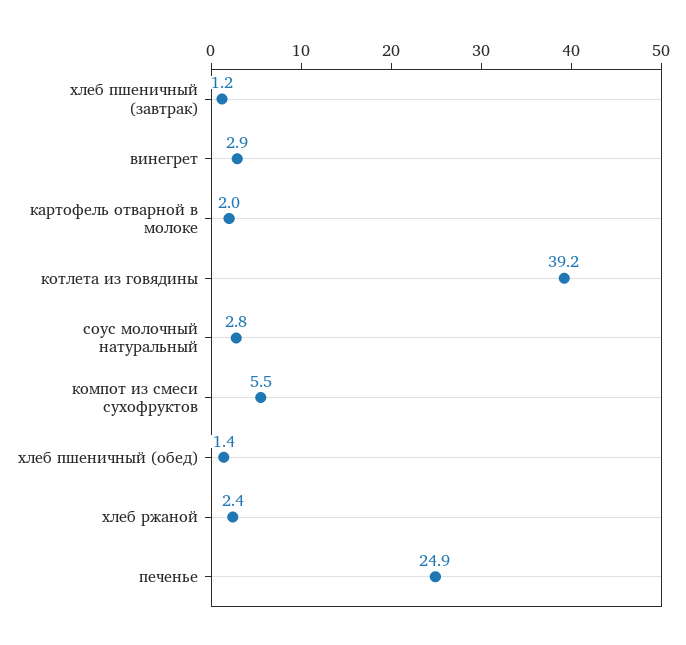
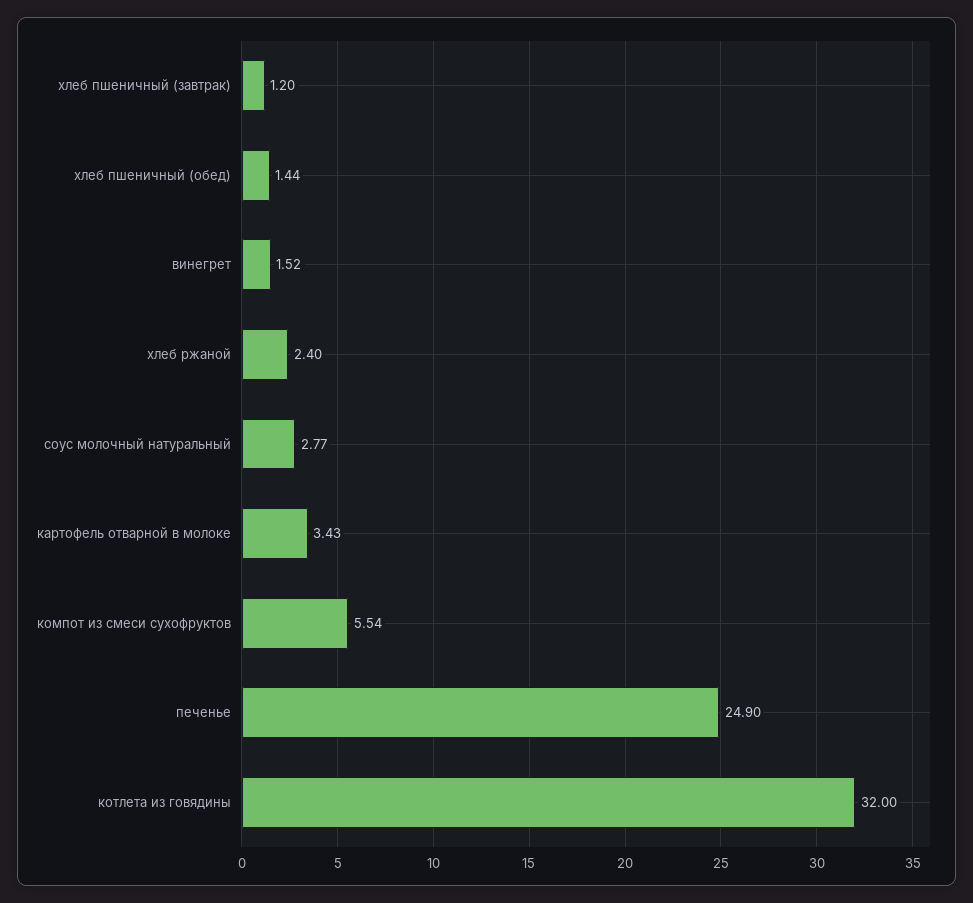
винегрет: 2.9 -> 1.52
картофель отварной в молоке: 2 -> 3.43
котлета из говядины: 39.2 -> 32

